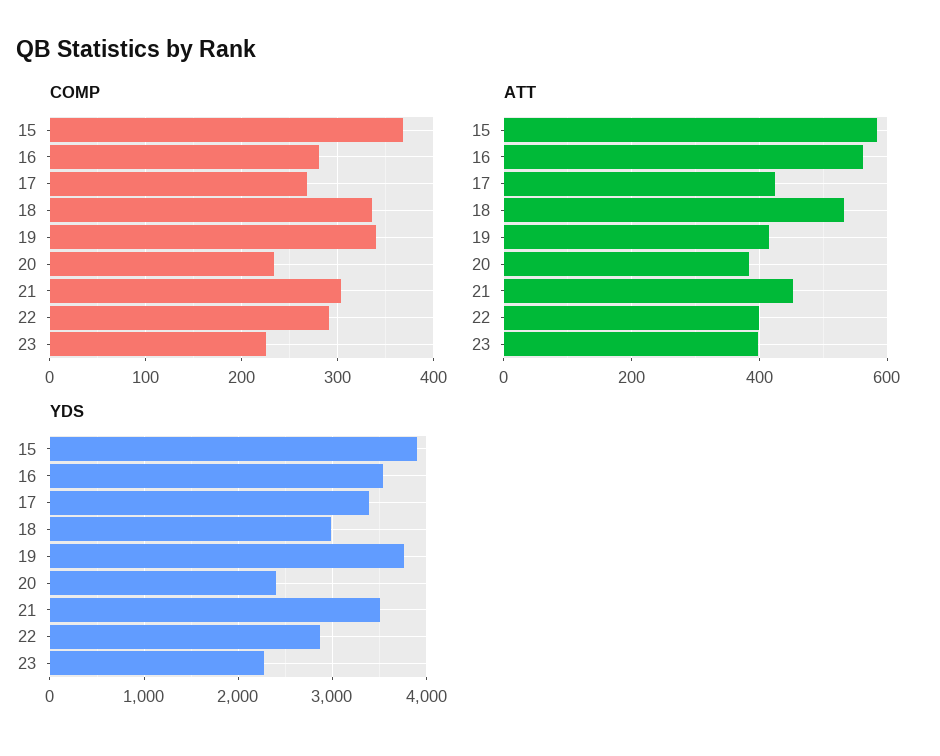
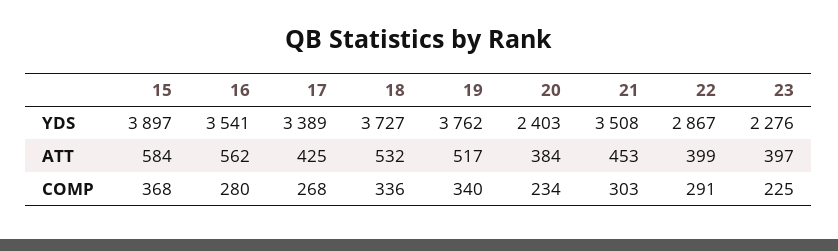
ATT, 19: 420 -> 517
YDS, 18: 3000 -> 3727

